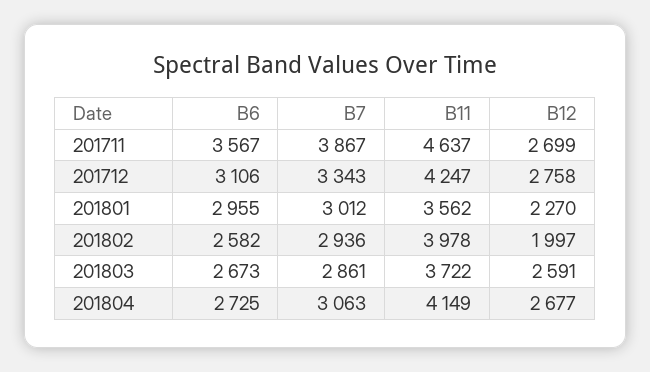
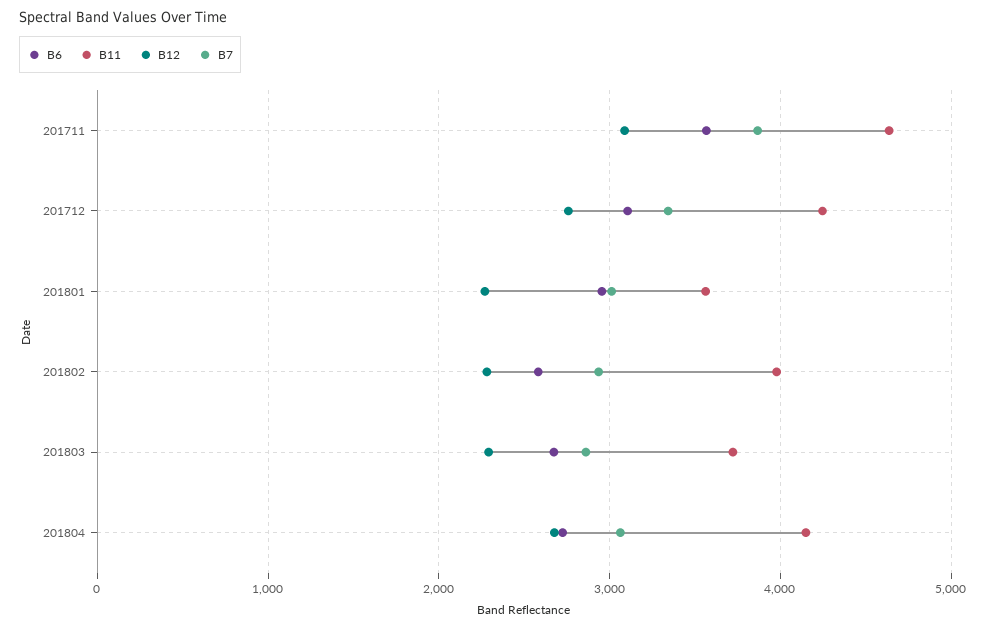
B12, 201711: 2699 -> 3100
B12, 201802: 1997 -> 2300
B12, 201803: 2591 -> 2300

